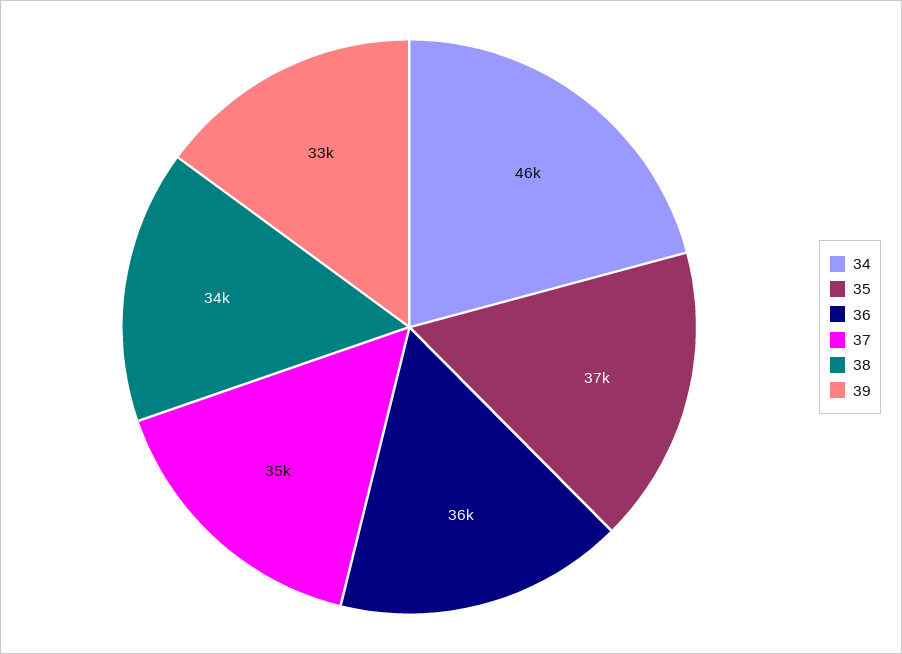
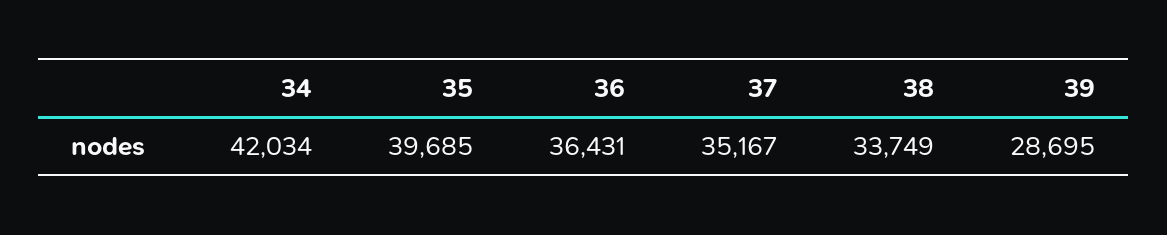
34: 46000 -> 42034
35: 37000 -> 39685
39: 33000 -> 28695

